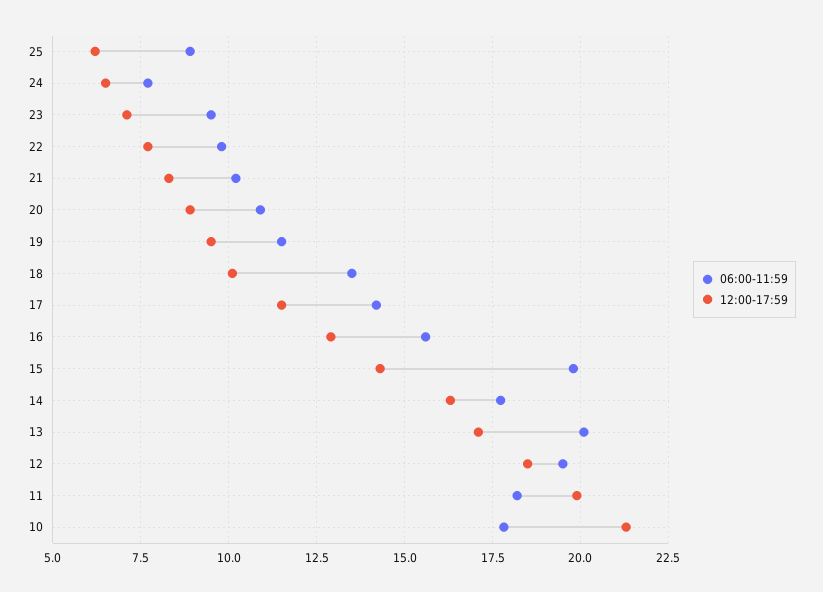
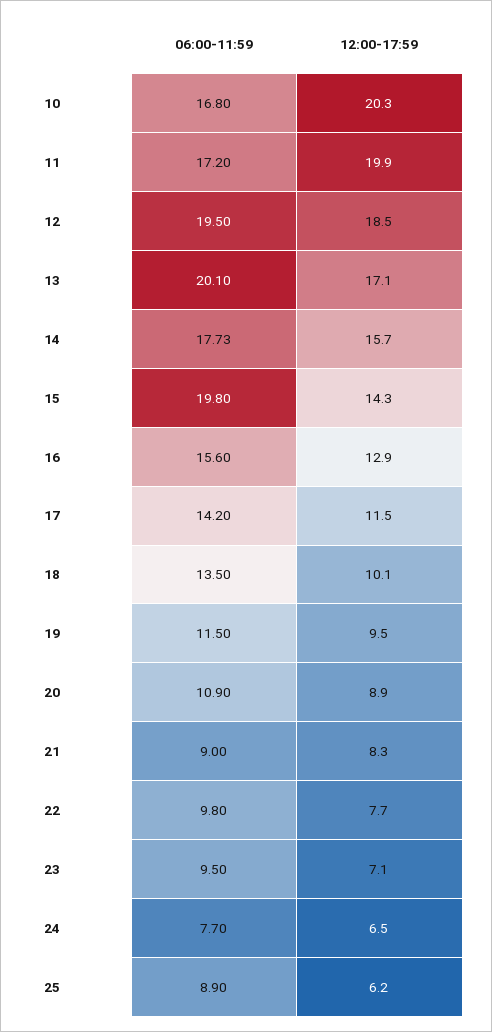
06:00-11:59, 21: 10.25 -> 9
12:00-17:59, 14: 16.25 -> 15.7
06:00-11:59, 11: 18.25 -> 17.2
06:00-11:59, 10: 17.75 -> 16.8
12:00-17:59, 10: 21.25 -> 20.3

